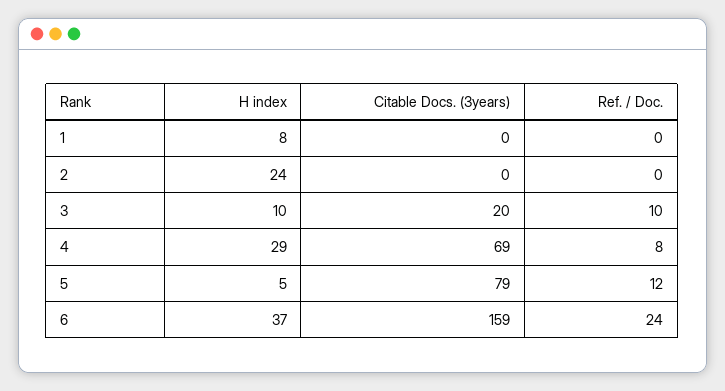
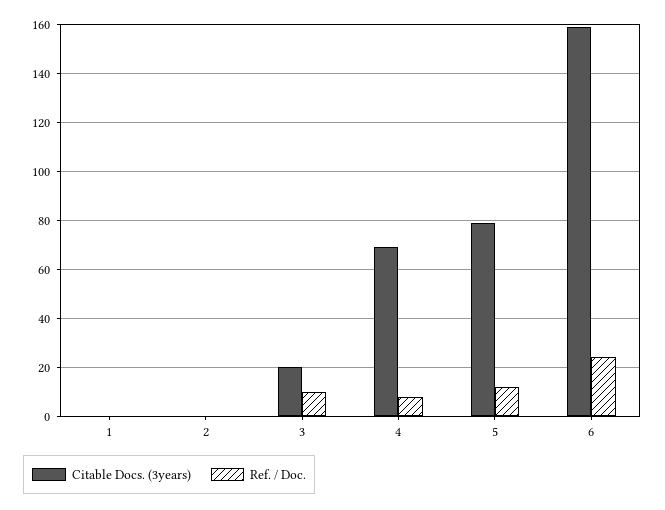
H index, 1: 8 -> none
H index, 2: 24 -> none
H index, 3: 10 -> none
H index, 4: 29 -> none
H index, 5: 5 -> none
H index, 6: 37 -> none

